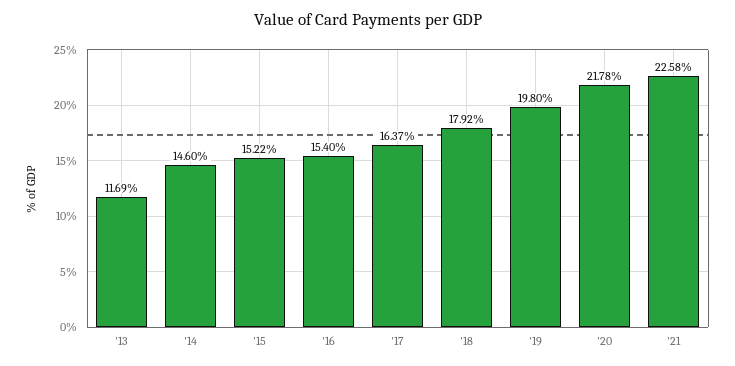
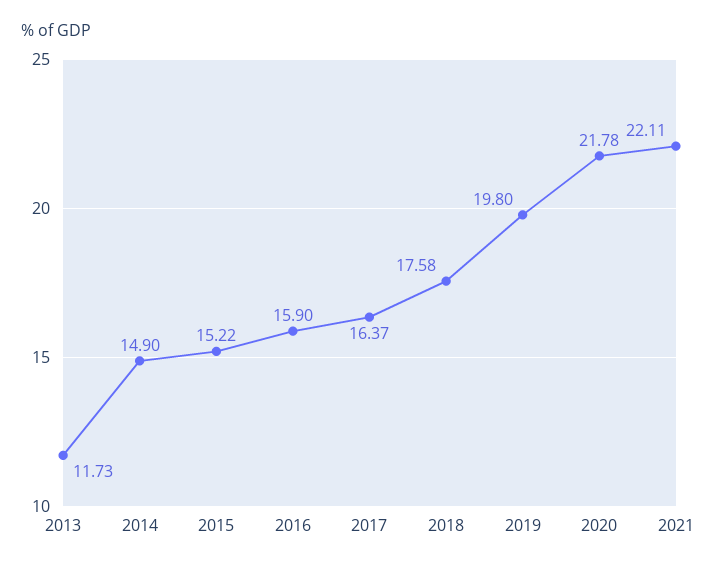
'13: 11.69 -> 11.73
'14: 14.6 -> 14.9
'16: 15.4 -> 15.9
'18: 17.92 -> 17.58
'21: 22.58 -> 22.11

